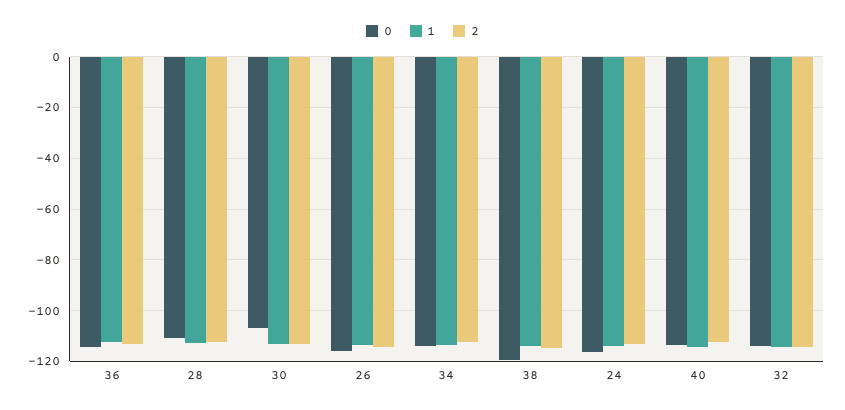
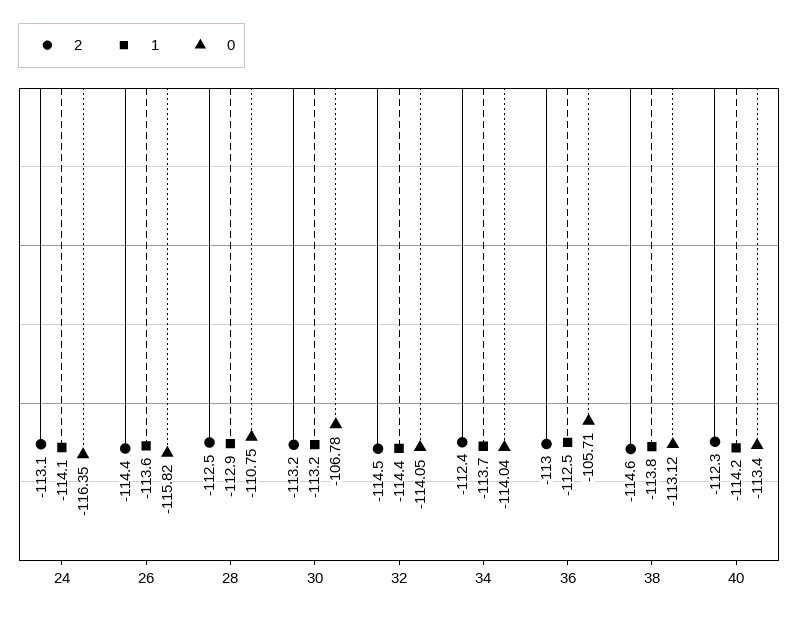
0, 36: -115 -> -105.71
0, 38: -120 -> -113.12

